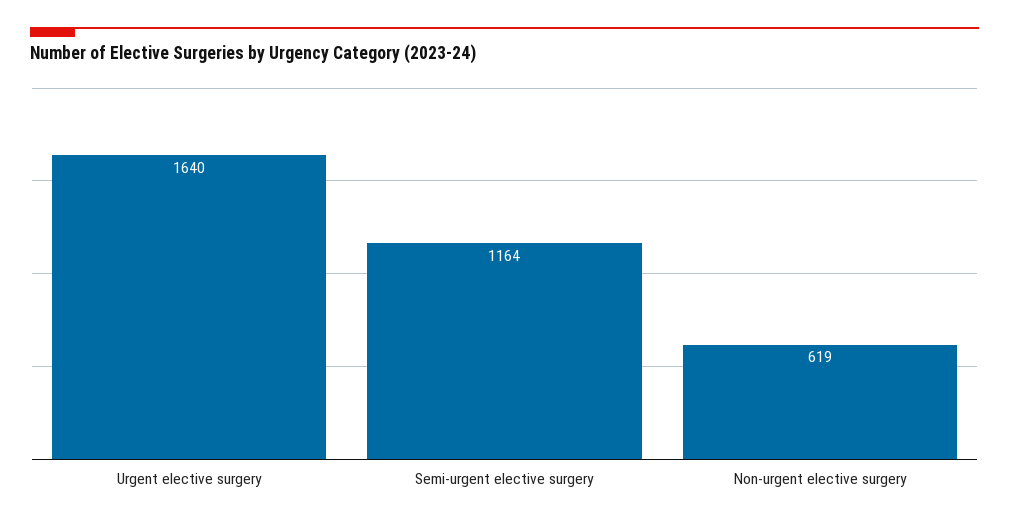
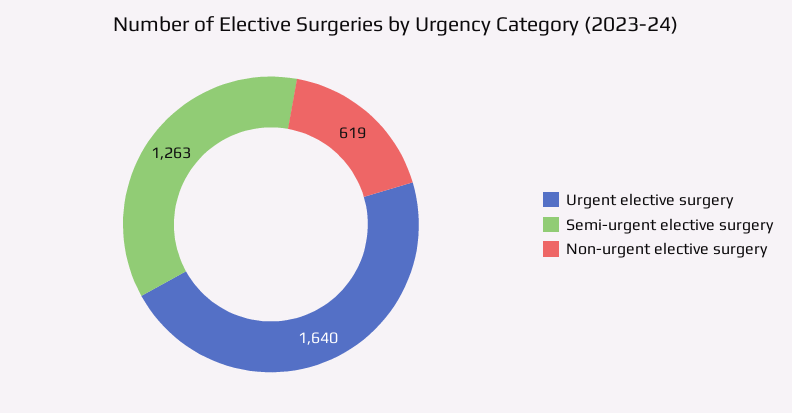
Semi-urgent elective surgery: 1164 -> 1263

